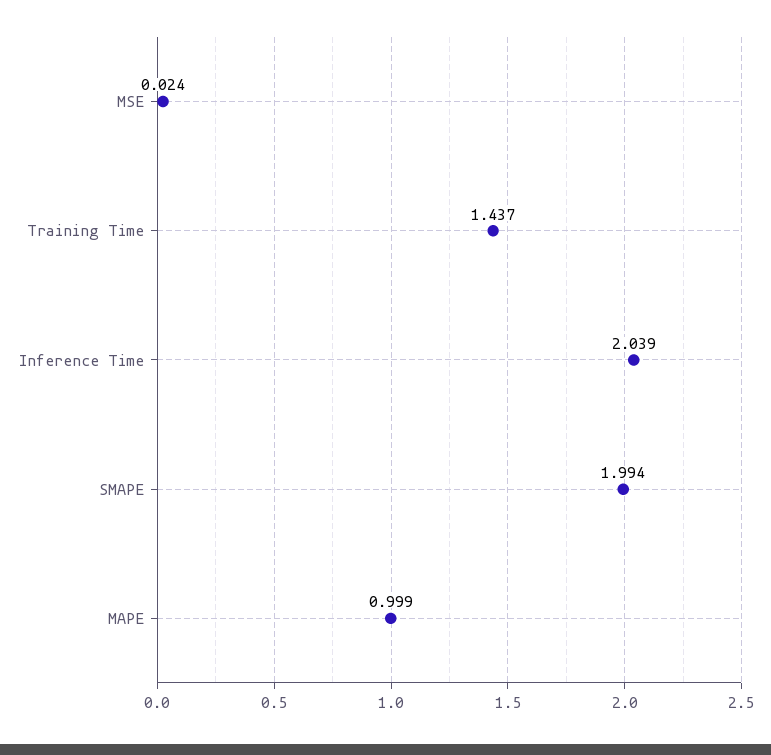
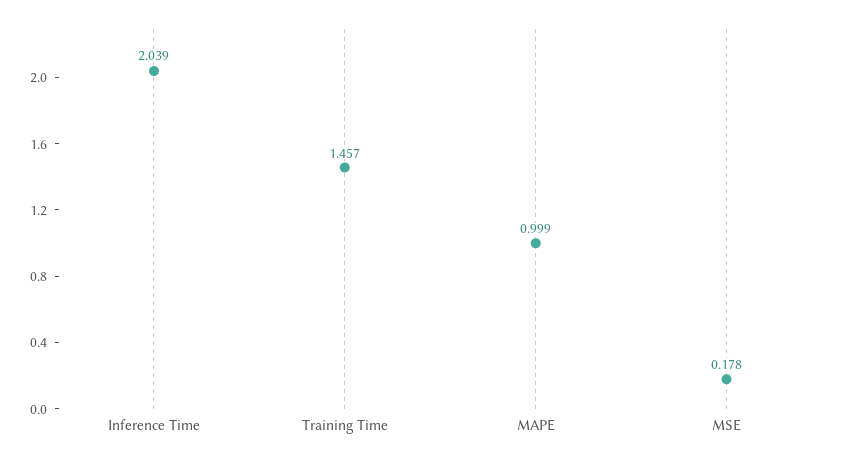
MSE: 0.024 -> 0.178
Training Time: 1.437 -> 1.457
SMAPE: 1.994 -> none

